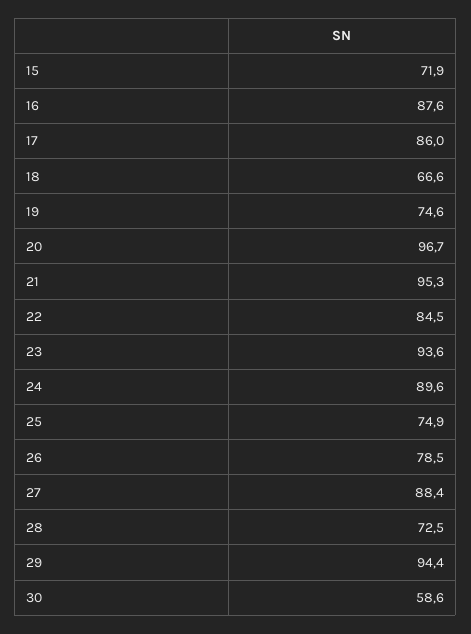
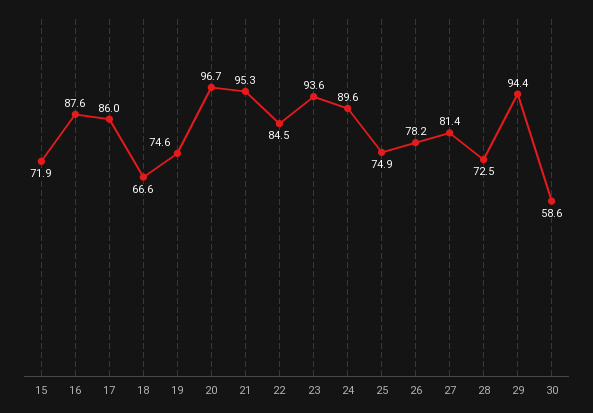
26: 78.5 -> 78.2
27: 88.4 -> 81.4

